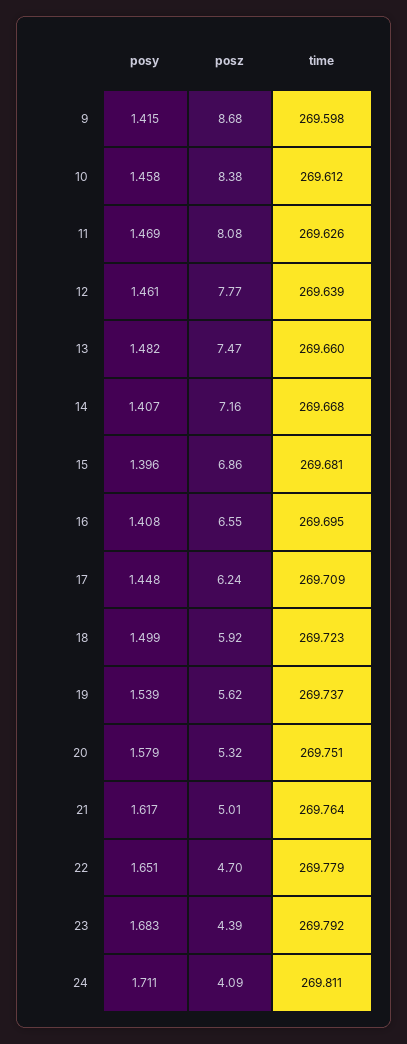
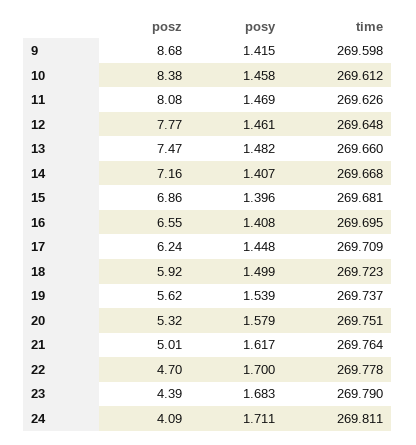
time, 12: 269.639 -> 269.648
posy, 22: 1.651 -> 1.7
time, 22: 269.779 -> 269.778
time, 23: 269.792 -> 269.79

